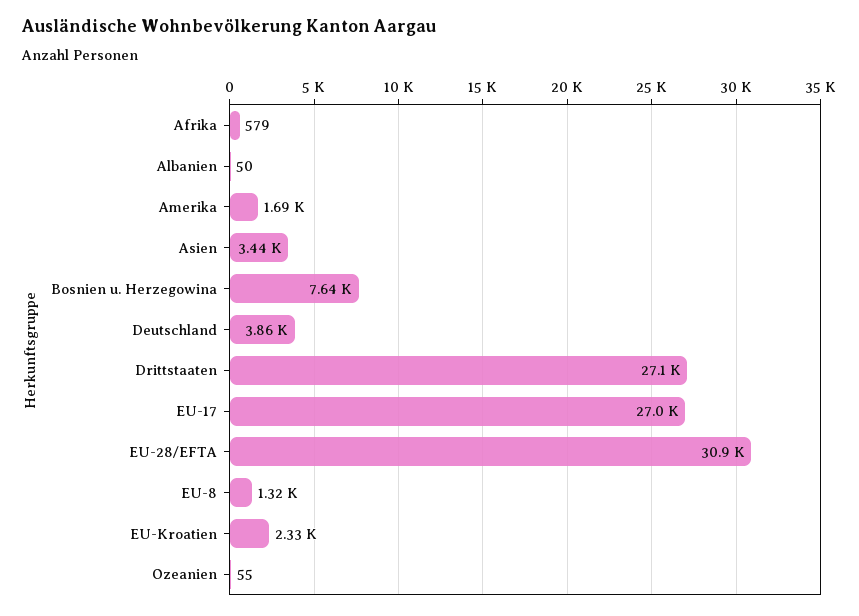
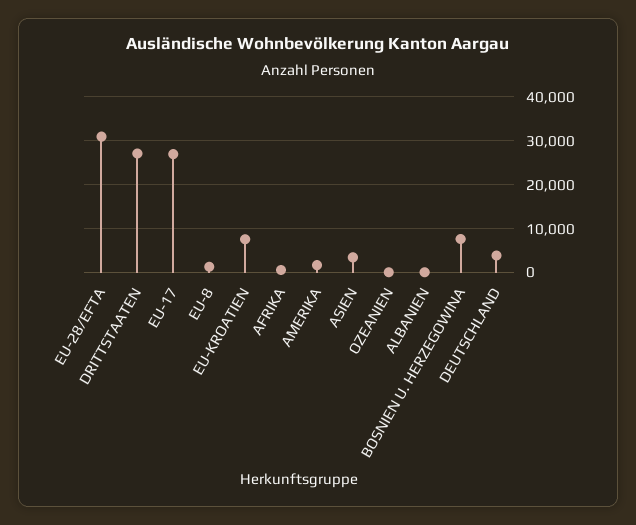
EU-Kroatien: 2330 -> 8000

